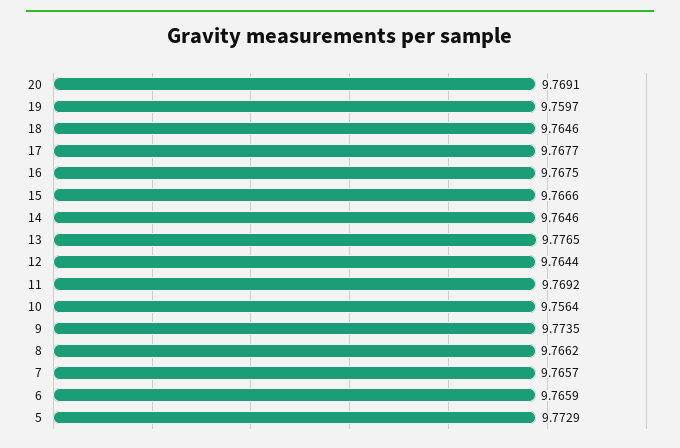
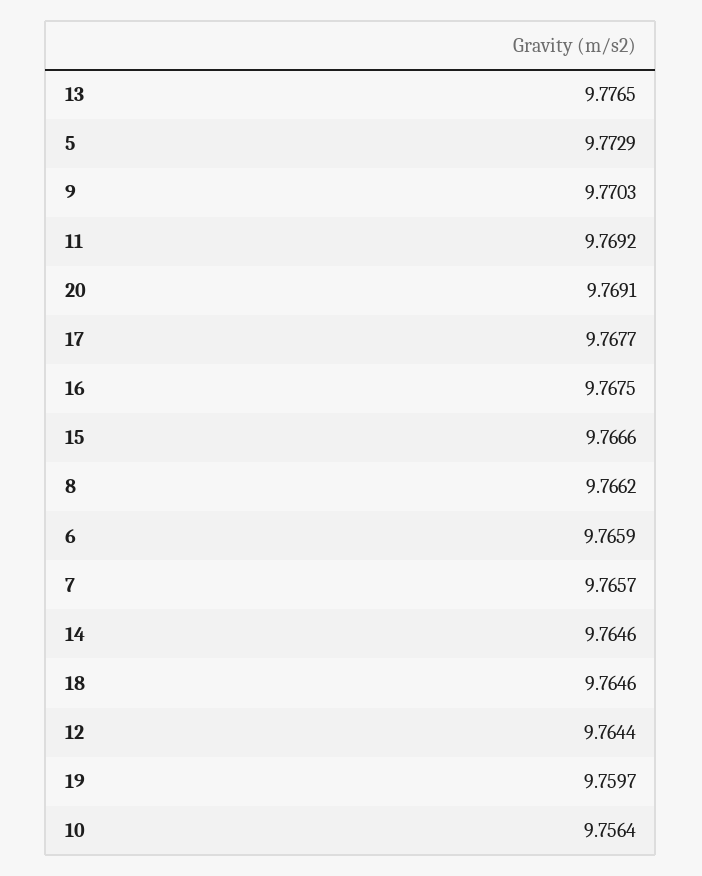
9: 9.7735 -> 9.7703

